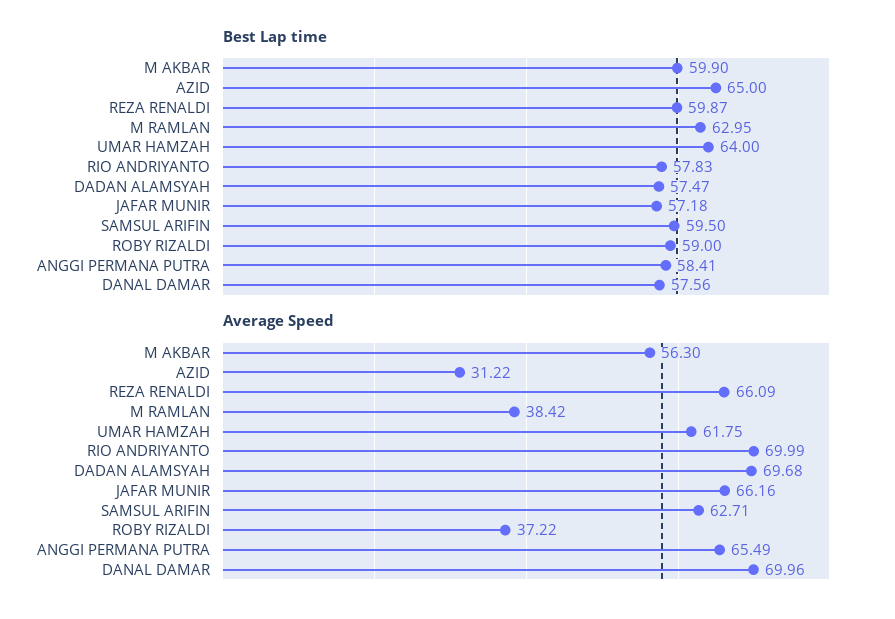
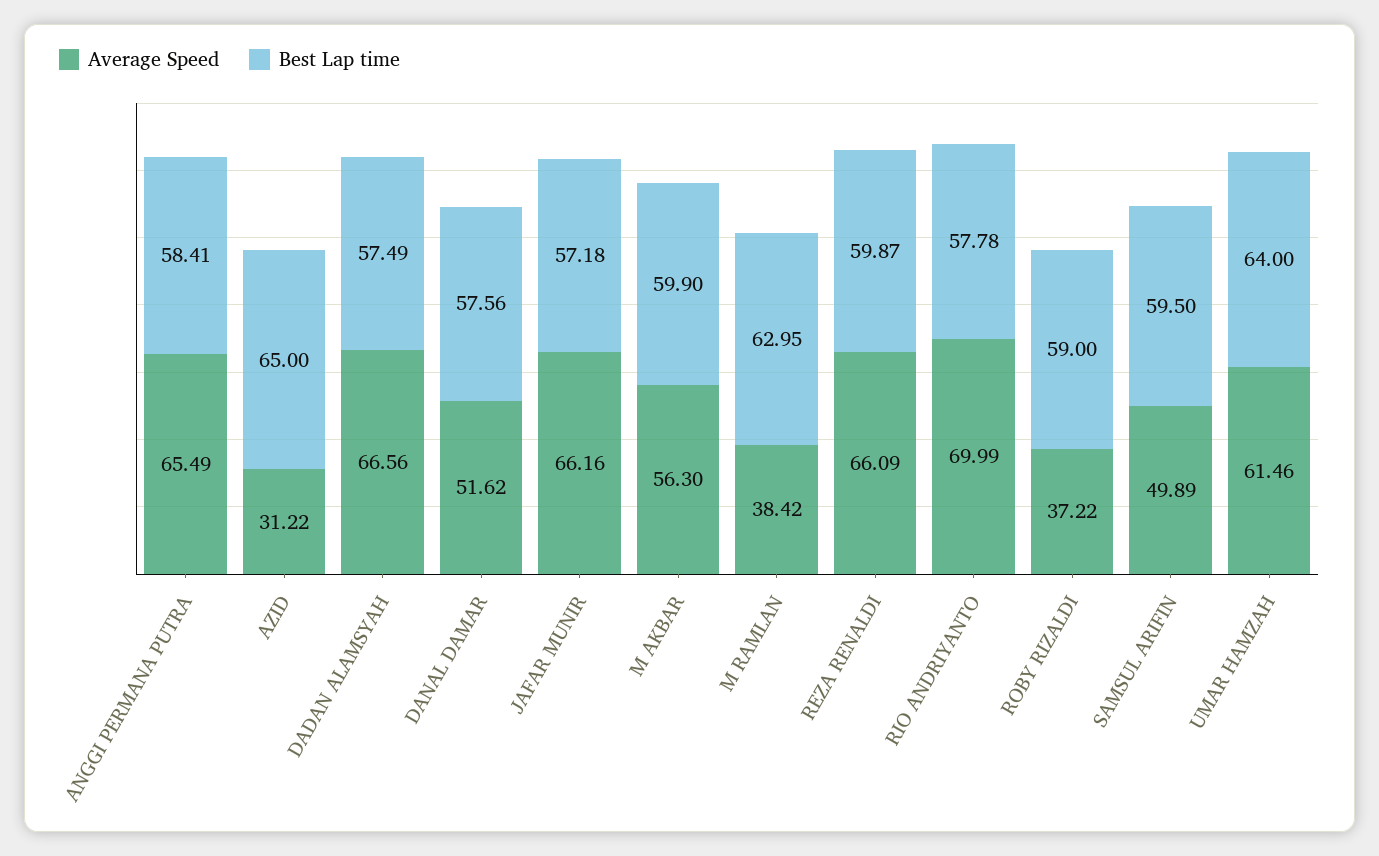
Best Lap time, RIO ANDRIYANTO: 57.83 -> 57.78
Best Lap time, DADAN ALAMSYAH: 57.47 -> 57.49
Average Speed, UMAR HAMZAH: 61.75 -> 61.46
Average Speed, DADAN ALAMSYAH: 69.68 -> 66.56
Average Speed, SAMSUL ARIFIN: 62.71 -> 49.89
Average Speed, DANAL DAMAR: 69.96 -> 51.62

